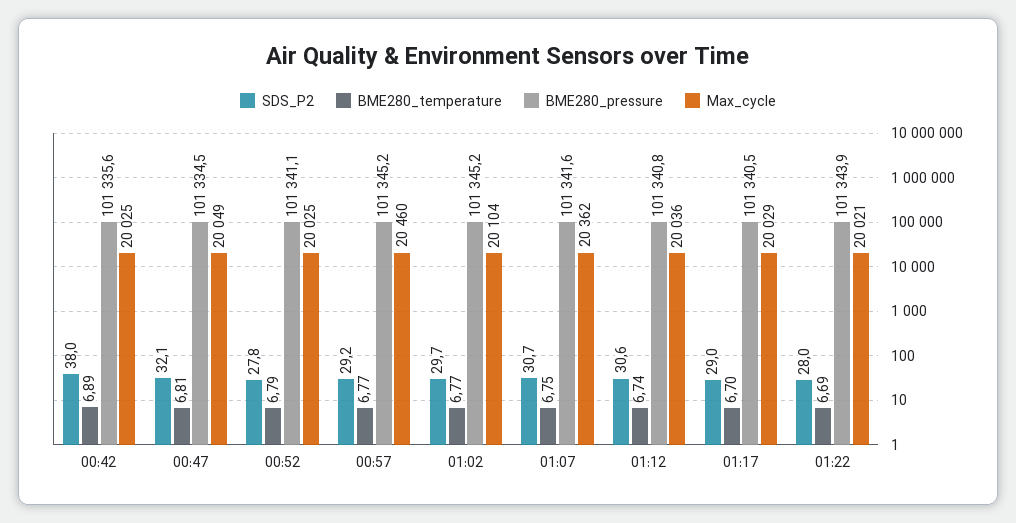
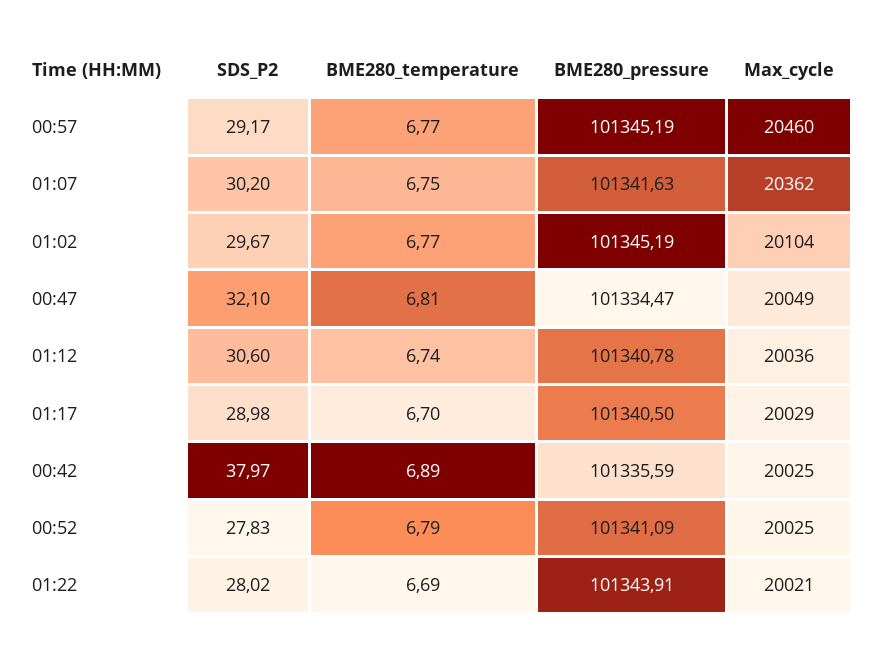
SDS_P2, 01:07: 30.7 -> 30.2

